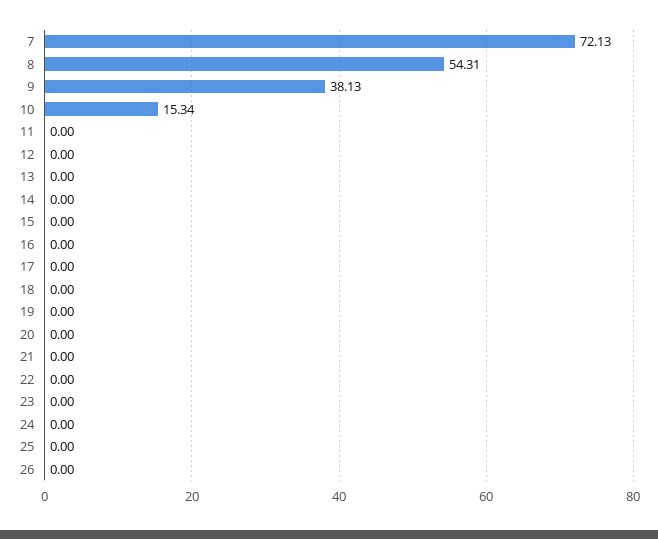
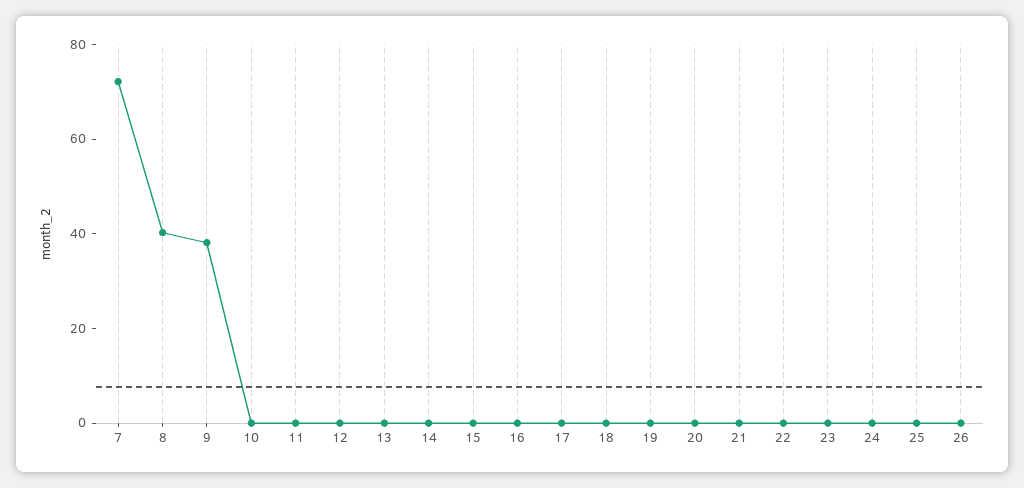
8: 54.31 -> 40
10: 15.34 -> 0

